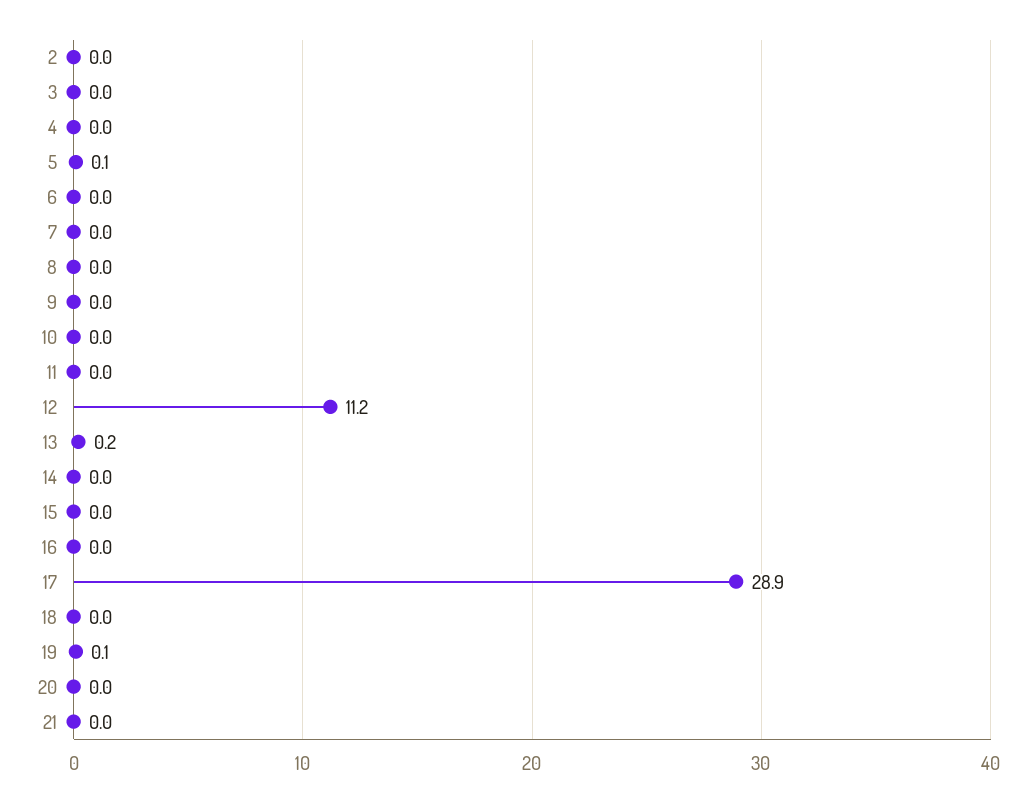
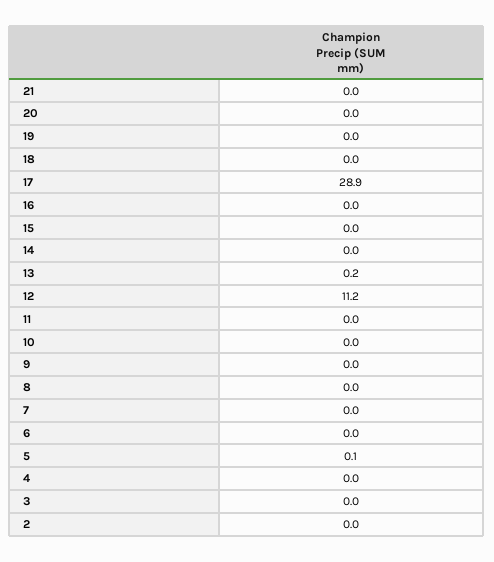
19: 0.1 -> 0

